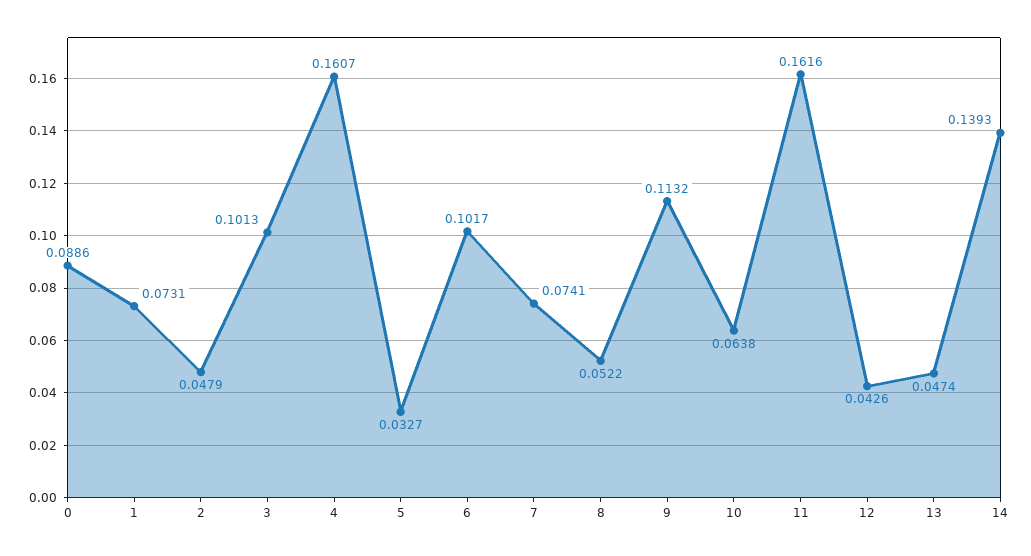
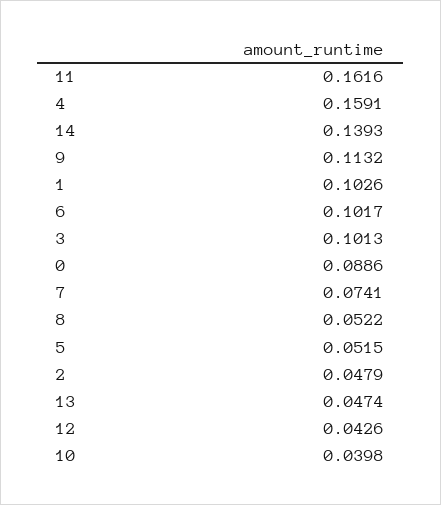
1: 0.0731 -> 0.1026
4: 0.1607 -> 0.1591
5: 0.0327 -> 0.0515
10: 0.0638 -> 0.0398

